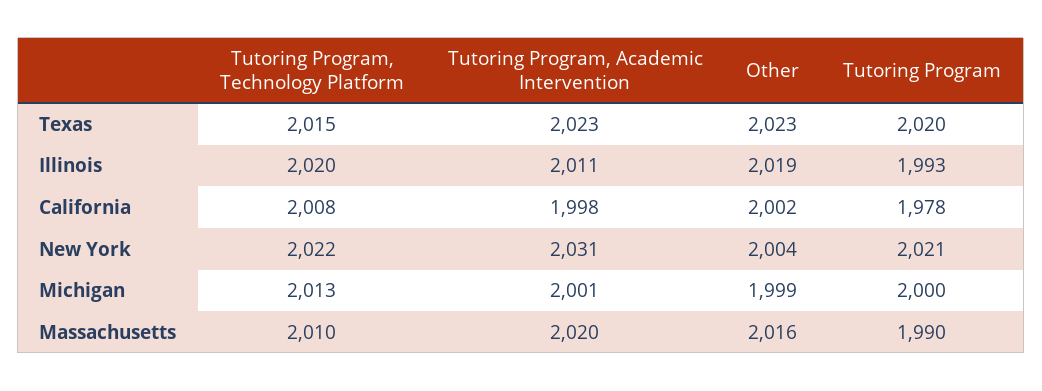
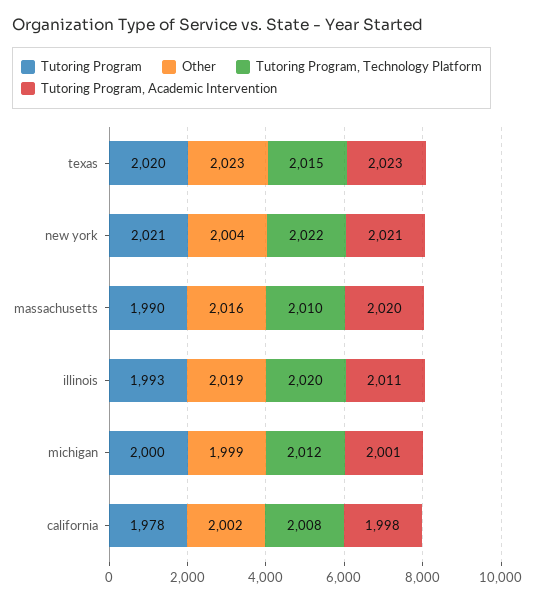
Tutoring Program, Academic Intervention, New York: 2031 -> 2021
Tutoring Program, Technology Platform, Michigan: 2013 -> 2012

